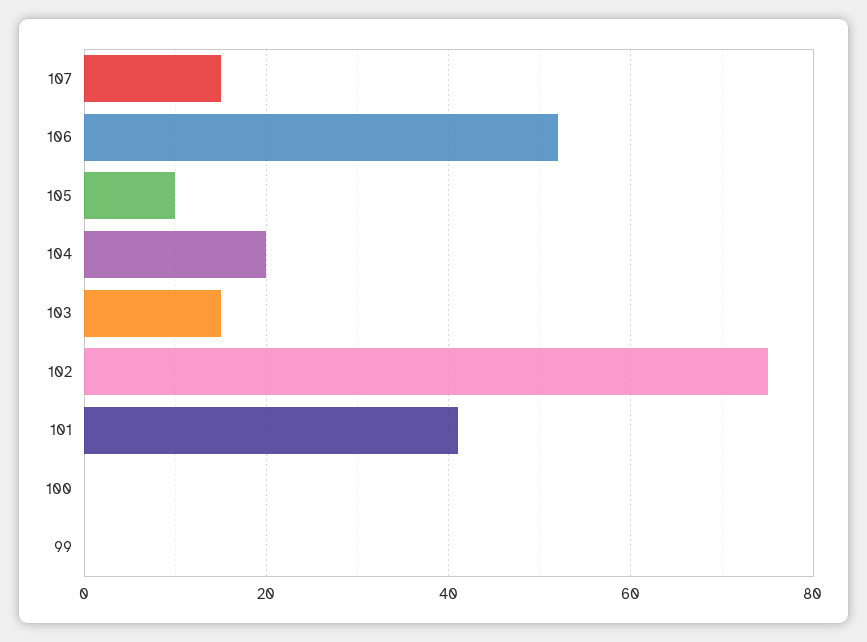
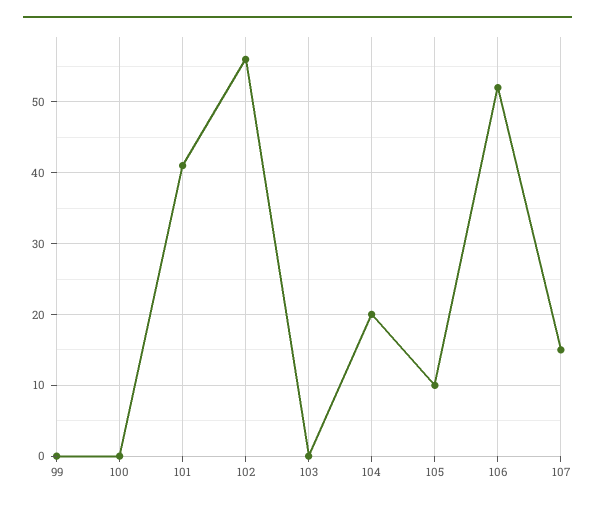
103: 15 -> 0
102: 75 -> 56

